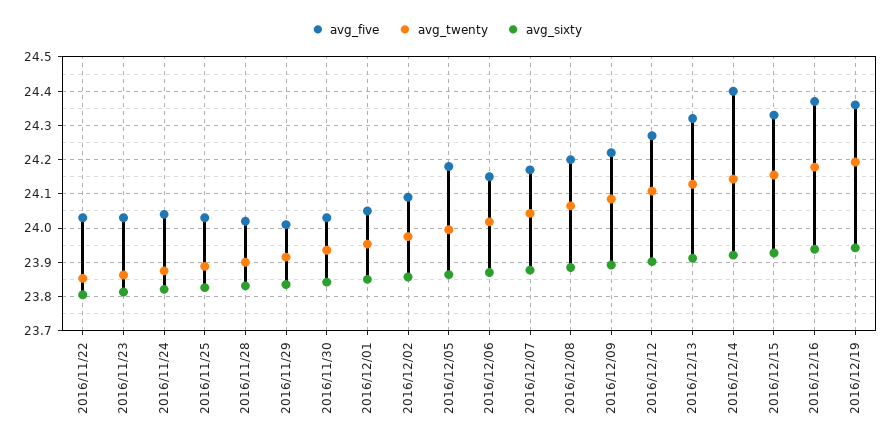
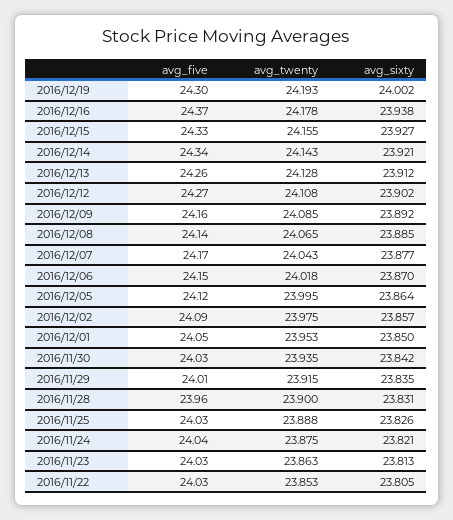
avg_five, 2016/11/28: 24.02 -> 23.96
avg_five, 2016/12/05: 24.18 -> 24.12
avg_five, 2016/12/08: 24.2 -> 24.14
avg_five, 2016/12/09: 24.22 -> 24.16
avg_five, 2016/12/13: 24.32 -> 24.26
avg_five, 2016/12/14: 24.4 -> 24.34
avg_five, 2016/12/19: 24.36 -> 24.3
avg_sixty, 2016/12/19: 23.94 -> 24.002

